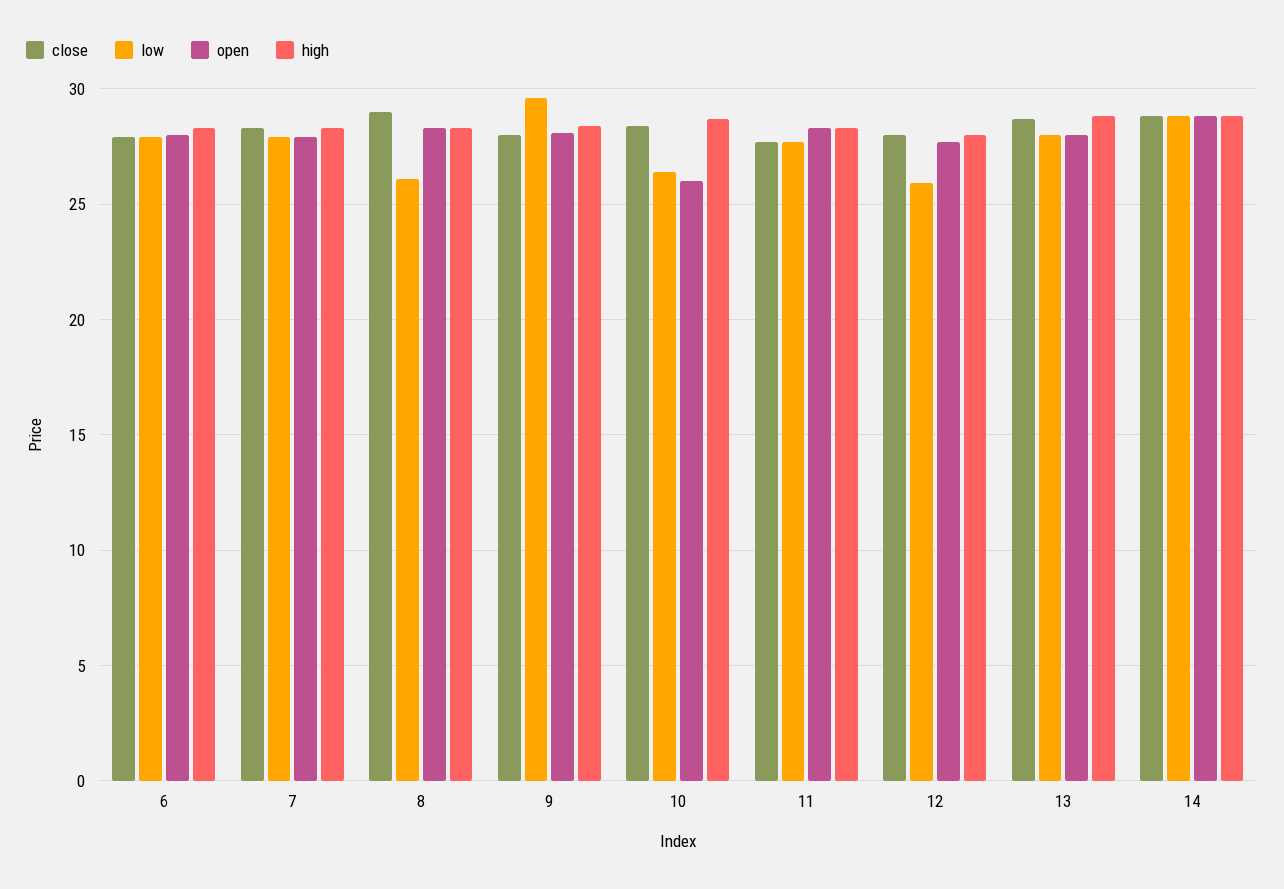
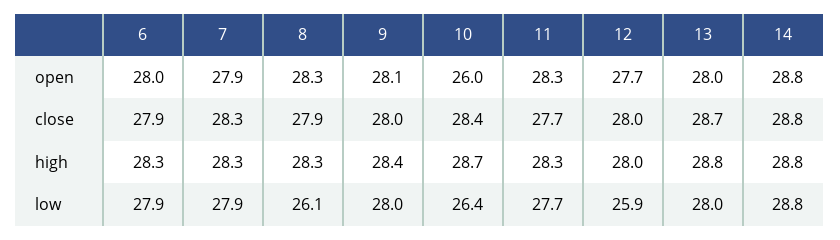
close, 8: 29 -> 27.9
low, 9: 29.5 -> 28

